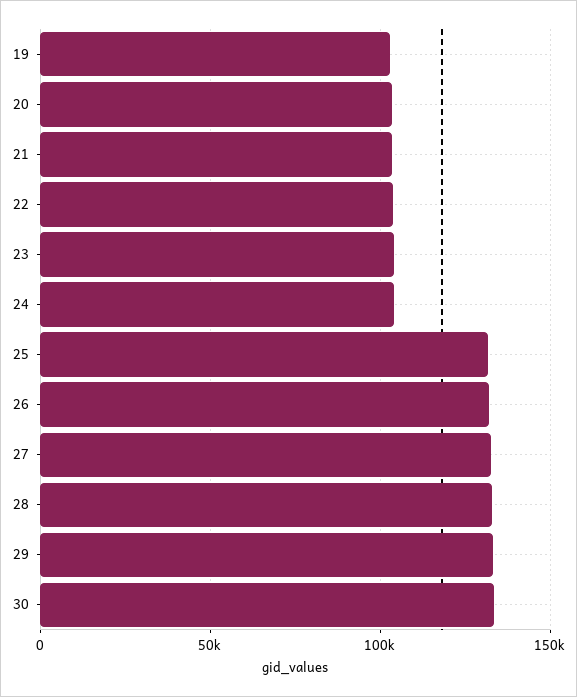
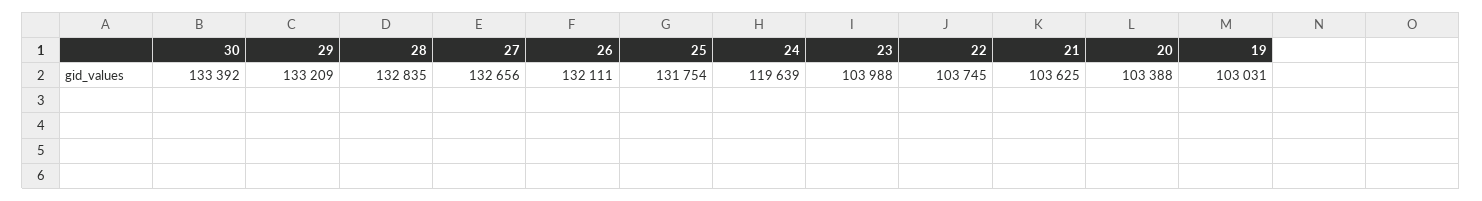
24: 105000 -> 119639

